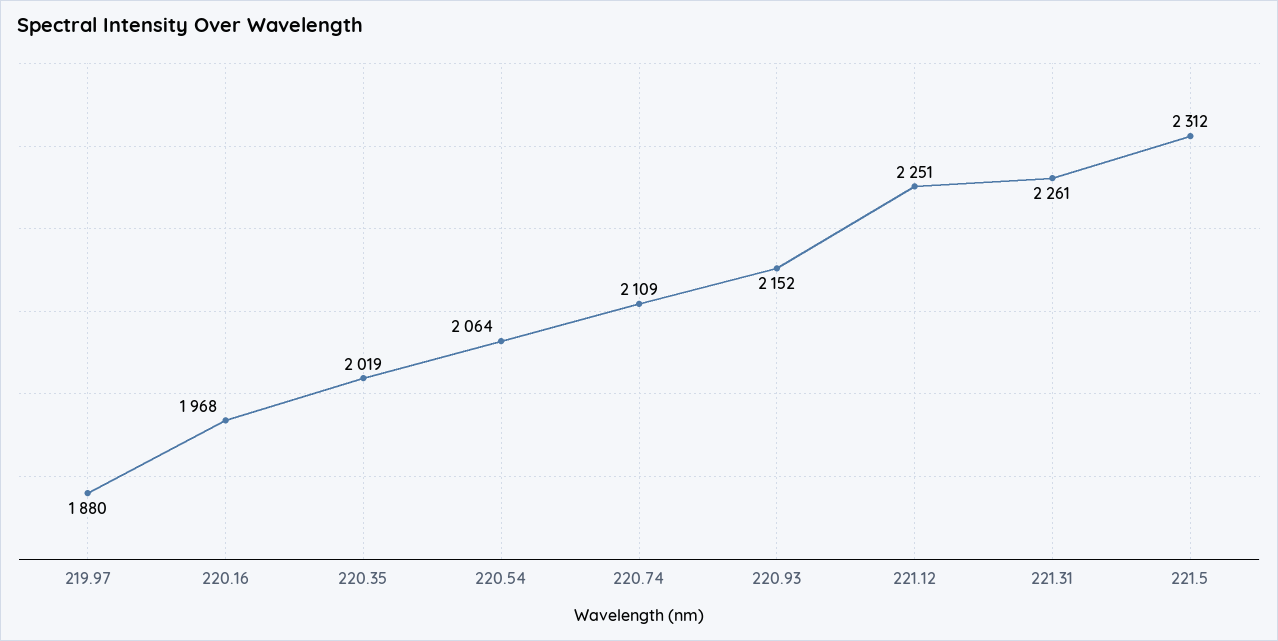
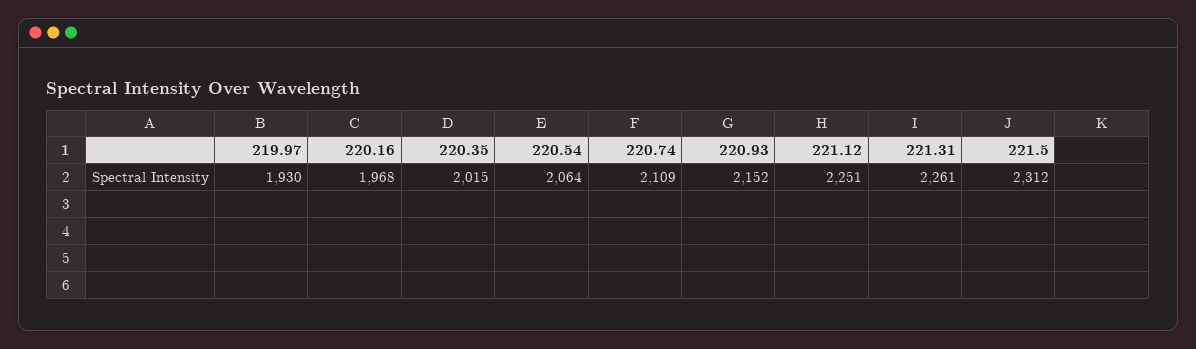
219.97: 1880 -> 1930
220.35: 2019 -> 2015

